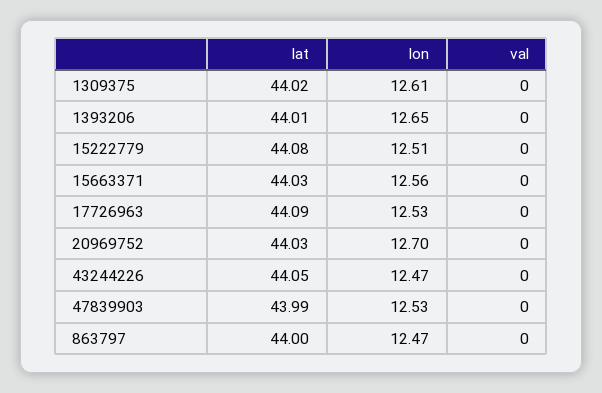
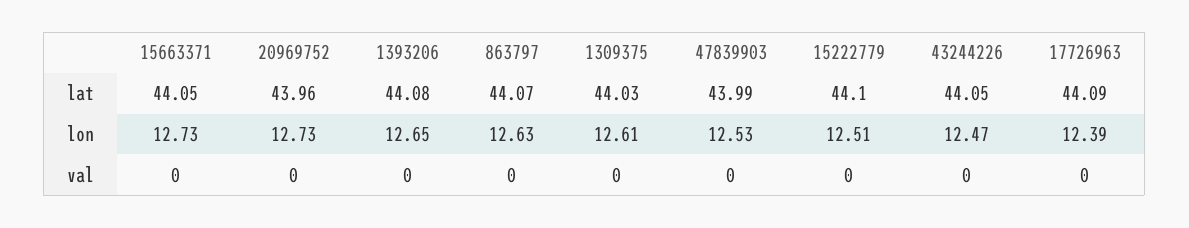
lat, 1309375: 44.02 -> 44.03
lat, 1393206: 44.01 -> 44.08
lat, 15222779: 44.08 -> 44.1
lat, 15663371: 44.03 -> 44.05
lon, 15663371: 12.56 -> 12.73
lon, 17726963: 12.53 -> 12.39
lat, 20969752: 44.03 -> 43.96
lon, 20969752: 12.7 -> 12.73
lat, 863797: 44 -> 44.07
lon, 863797: 12.47 -> 12.63

